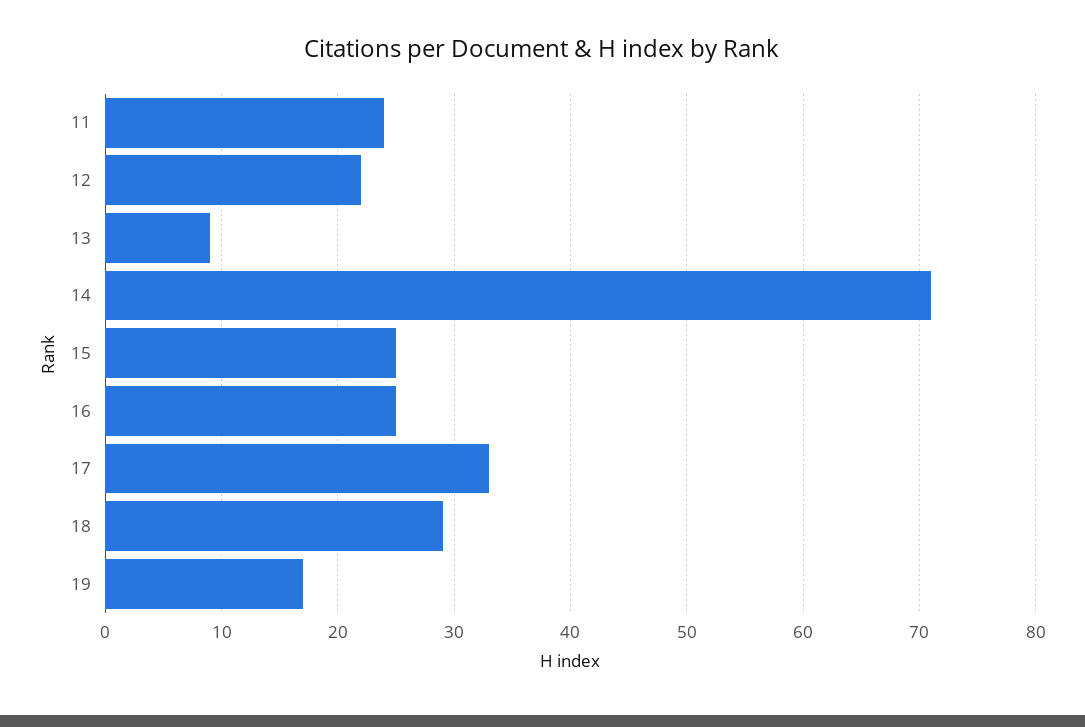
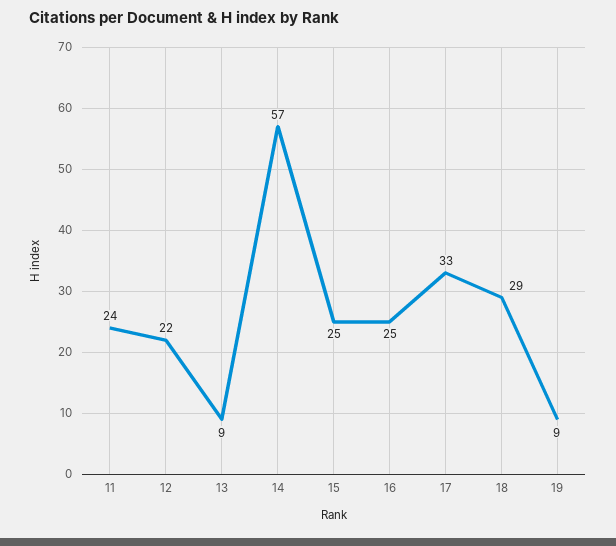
14: 71 -> 57
19: 17 -> 9

